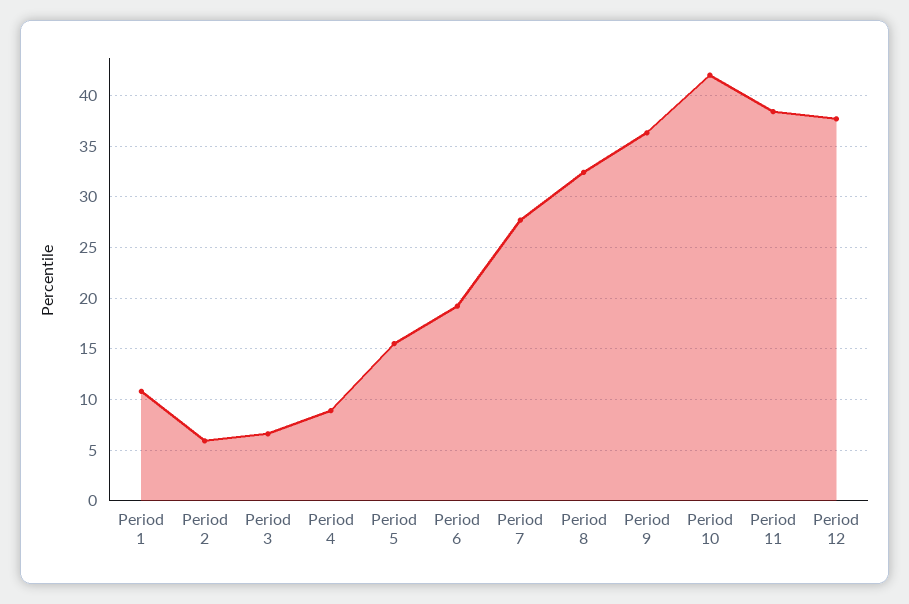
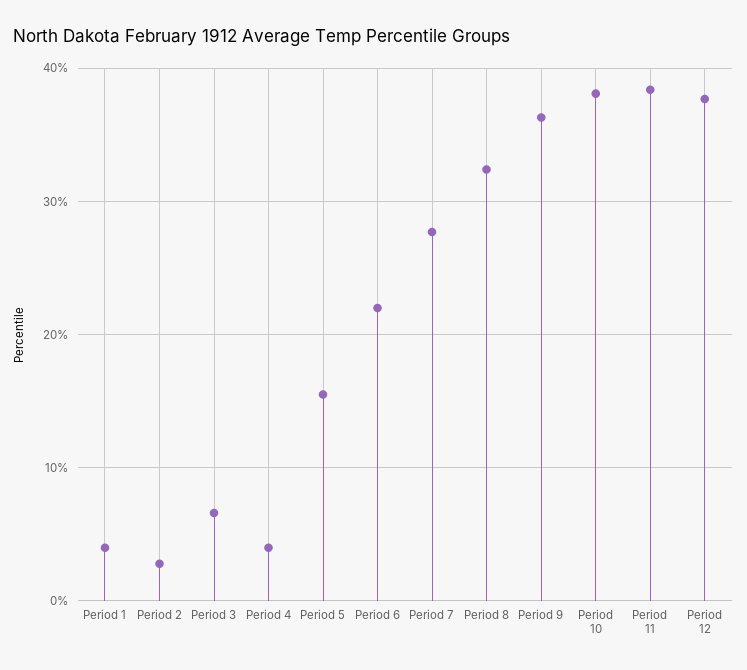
Period 1: 11 -> 4
Period 2: 6 -> 3
Period 4: 9 -> 4
Period 6: 19 -> 22
Period 10: 42 -> 38

